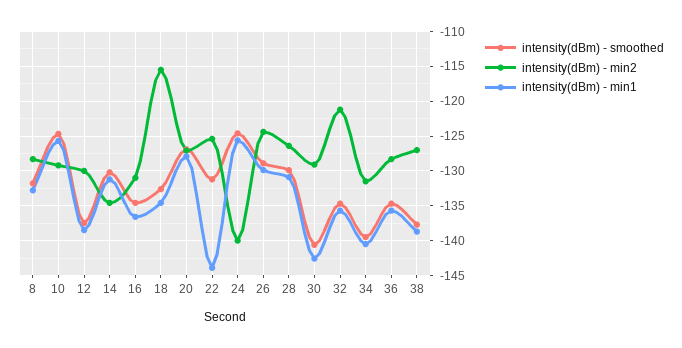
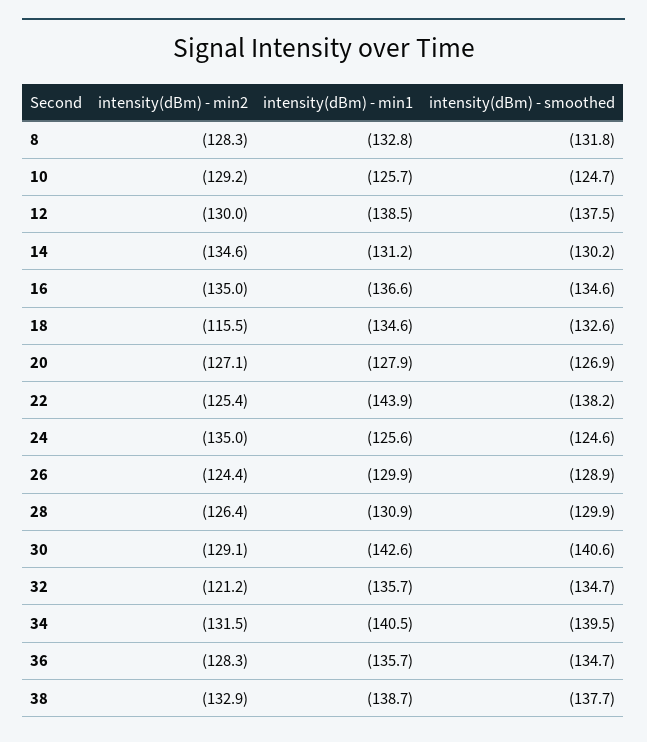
intensity(dBm) - min2, 16: -131 -> -135
intensity(dBm) - smoothed, 22: -131 -> -138.2
intensity(dBm) - min2, 24: -140 -> -135
intensity(dBm) - min2, 38: -127 -> -132.9

